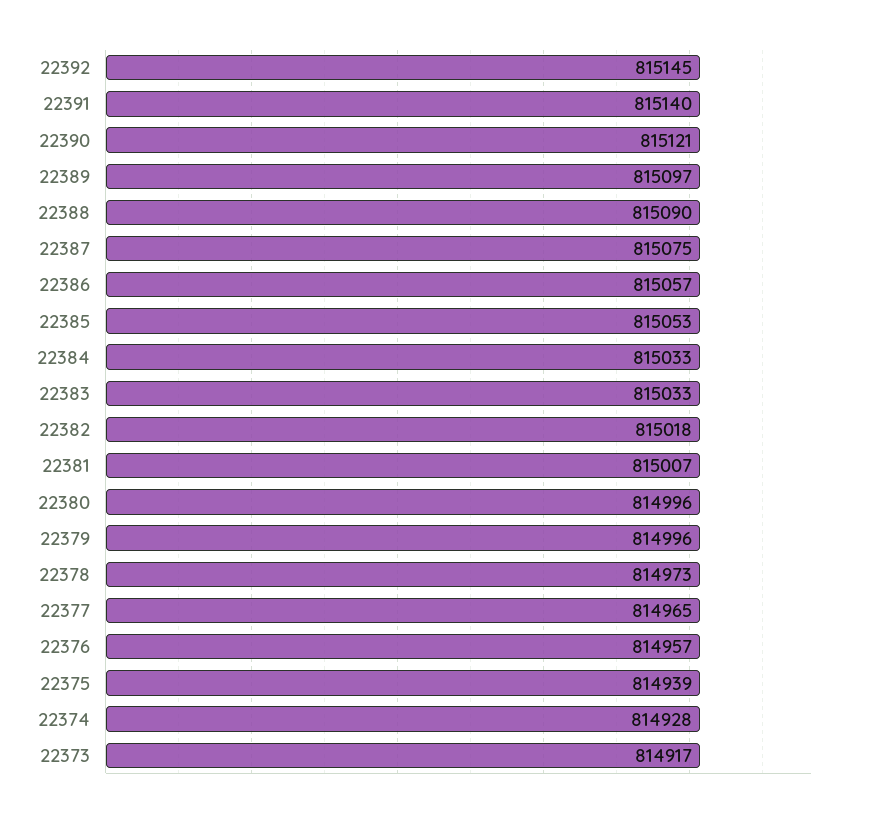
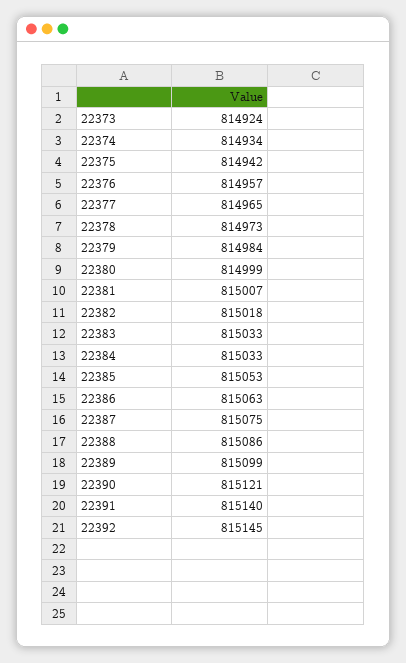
22389: 815097 -> 815099
22388: 815090 -> 815086
22386: 815057 -> 815063
22380: 814996 -> 814999
22379: 814996 -> 814984
22375: 814939 -> 814942
22374: 814928 -> 814934
22373: 814917 -> 814924

